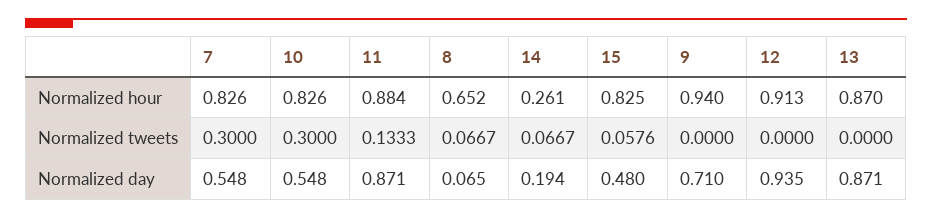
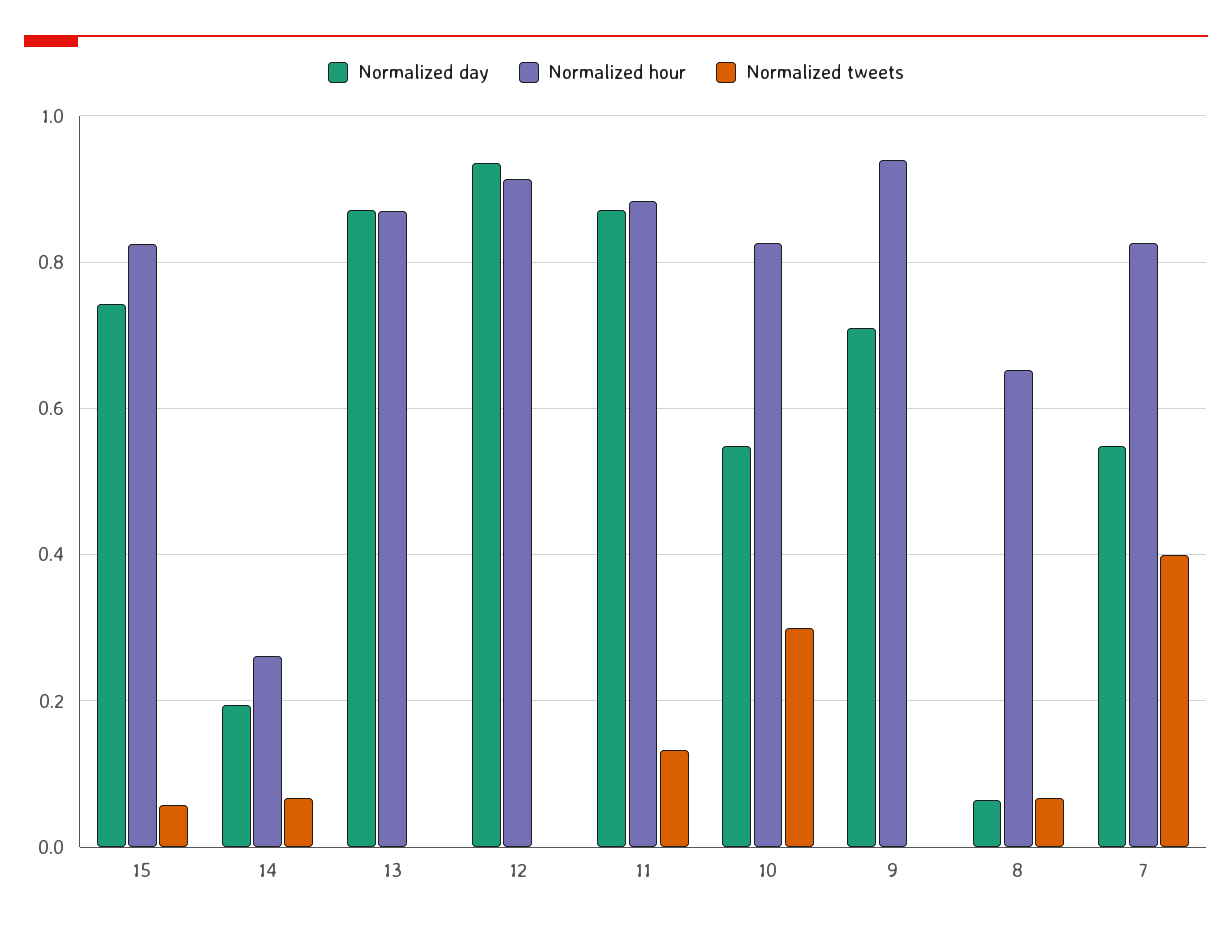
Normalized tweets, 7: 0.3 -> 0.4
Normalized day, 15: 0.48 -> 0.74

